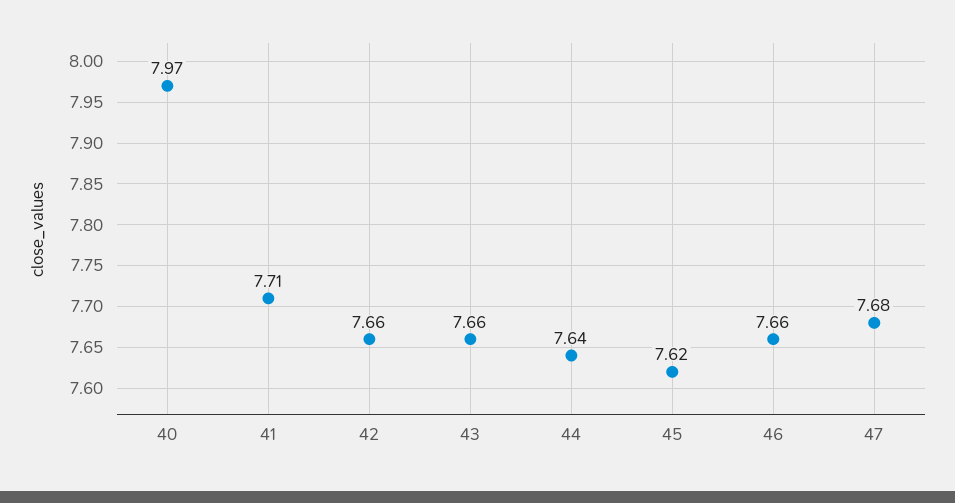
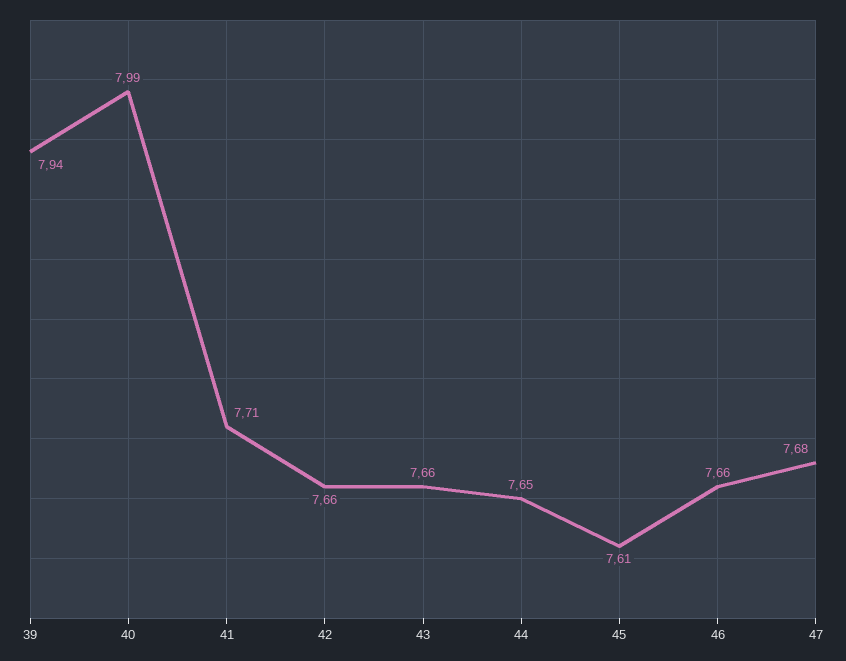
40: 7.97 -> 7.99
44: 7.64 -> 7.65
45: 7.62 -> 7.61
39: none -> 7.94

